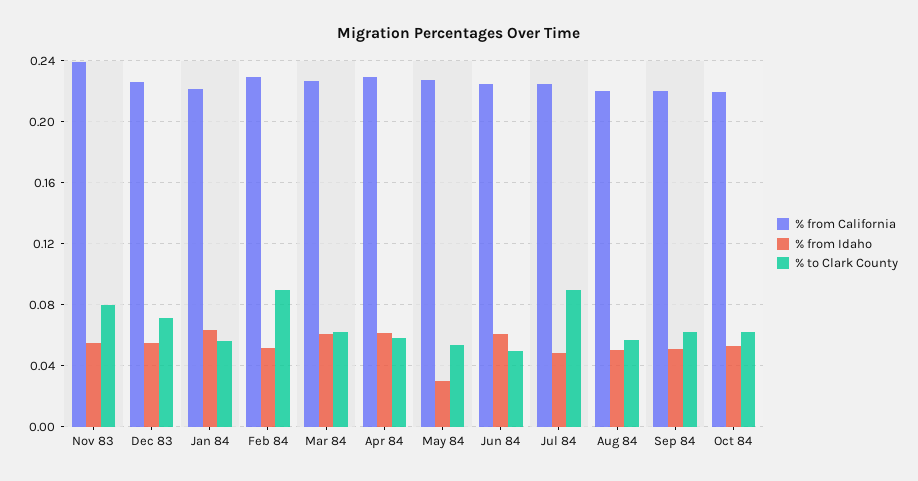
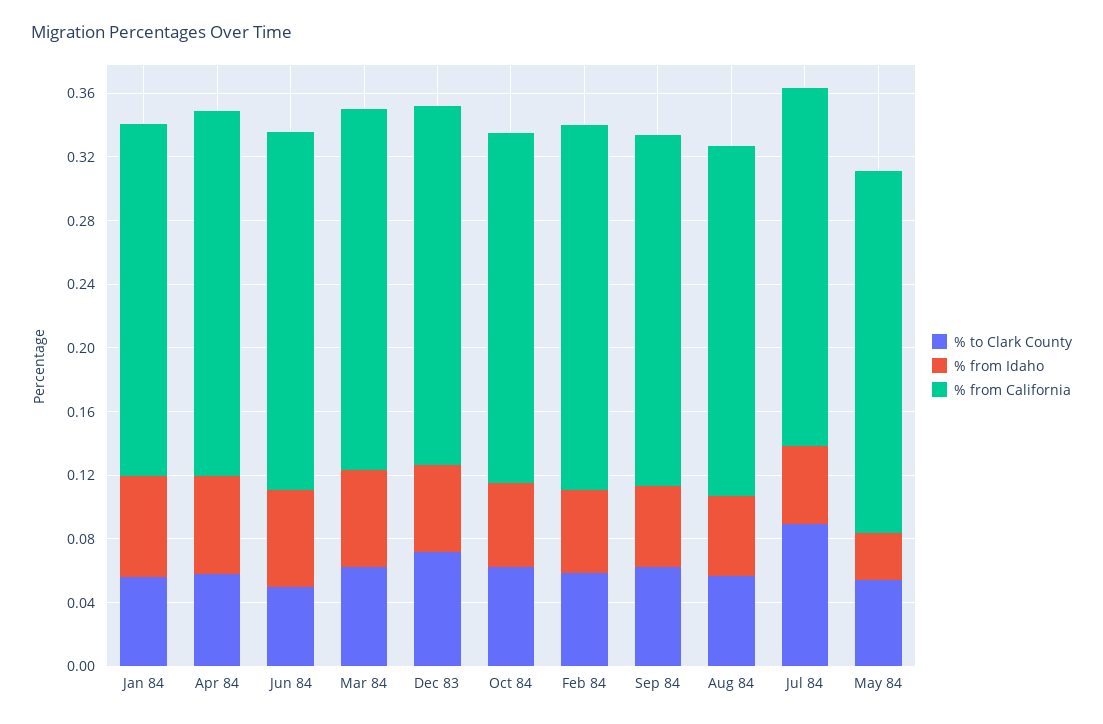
% from California, Nov 83: 0.24 -> none
% from Idaho, Nov 83: 0.055 -> none
% to Clark County, Nov 83: 0.08 -> none
% to Clark County, Feb 84: 0.09 -> 0.06

